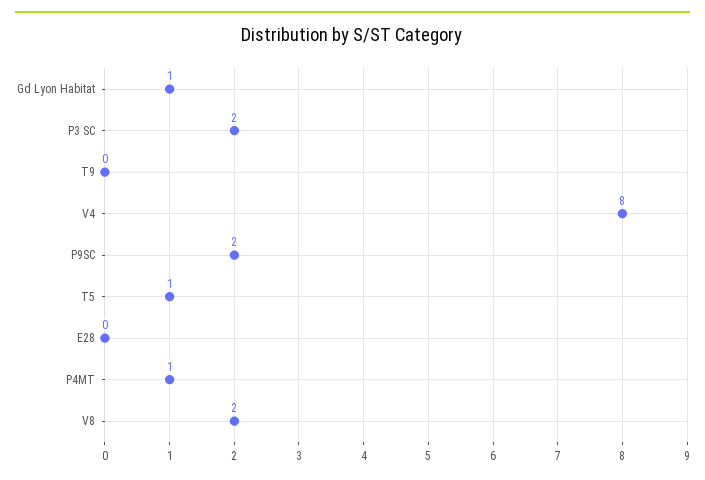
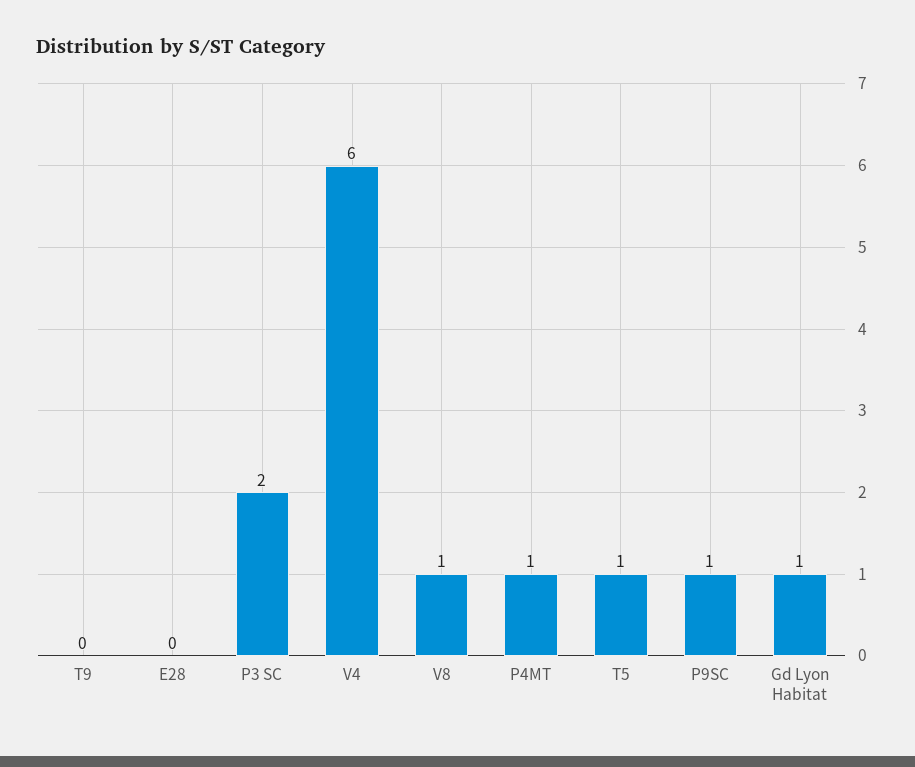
V4: 8 -> 6
P9SC: 2 -> 1
V8: 2 -> 1

